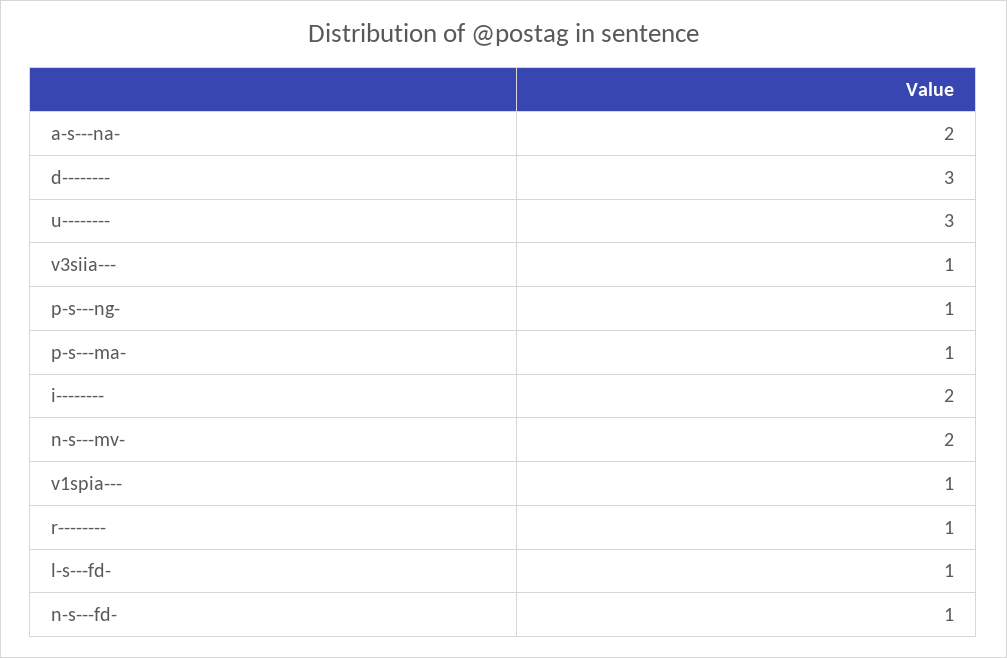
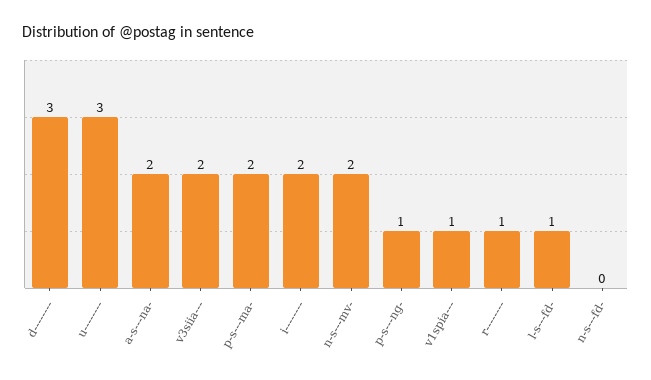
v3siia---: 1 -> 2
p-s---ma-: 1 -> 2
n-s---fd-: 1 -> 0

